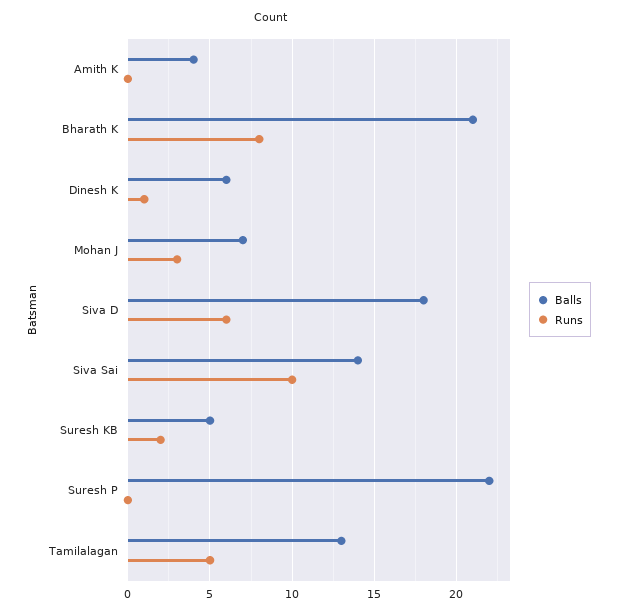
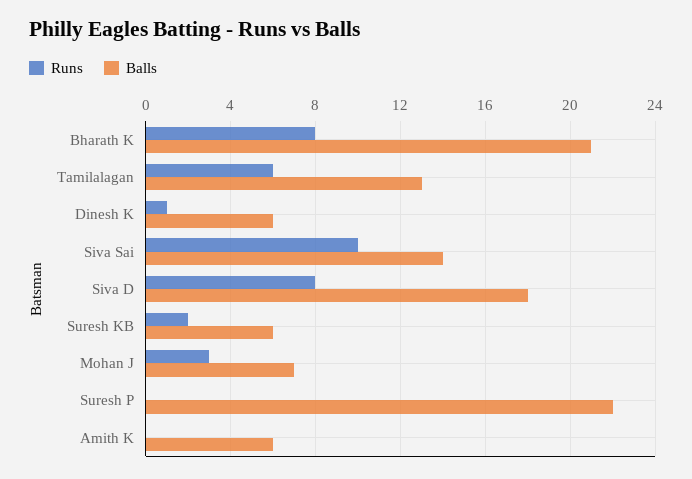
Balls, Amith K: 4 -> 6
Runs, Siva D: 6 -> 8
Balls, Suresh KB: 5 -> 6
Runs, Tamilalagan: 5 -> 6

